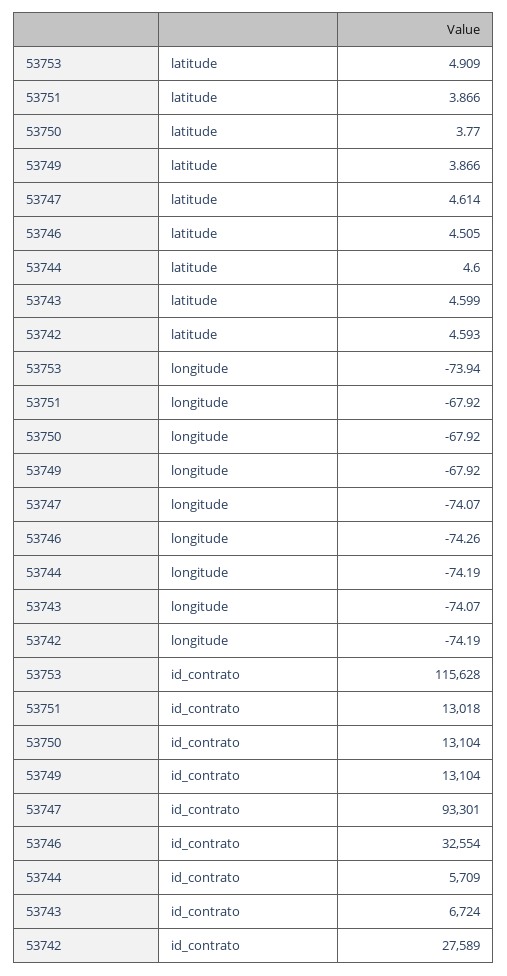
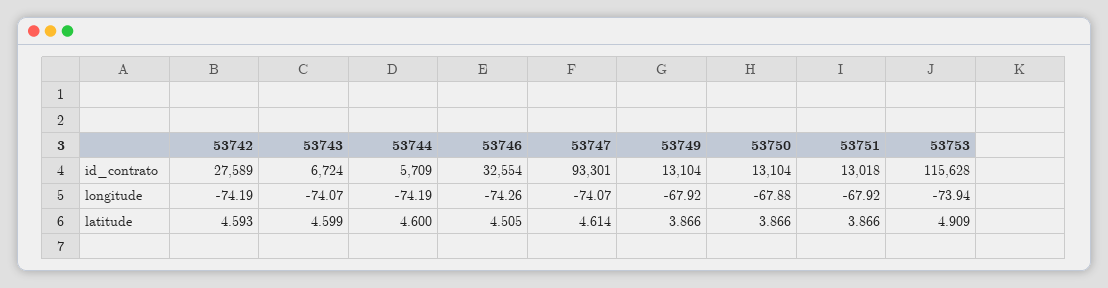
53750, latitude: 3.77 -> 3.866
53750, longitude: -67.92 -> -67.88

